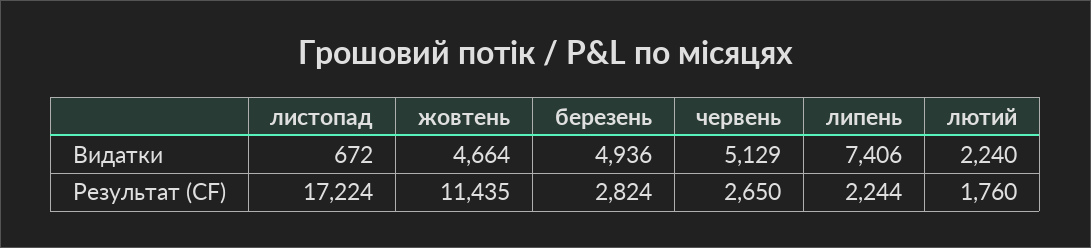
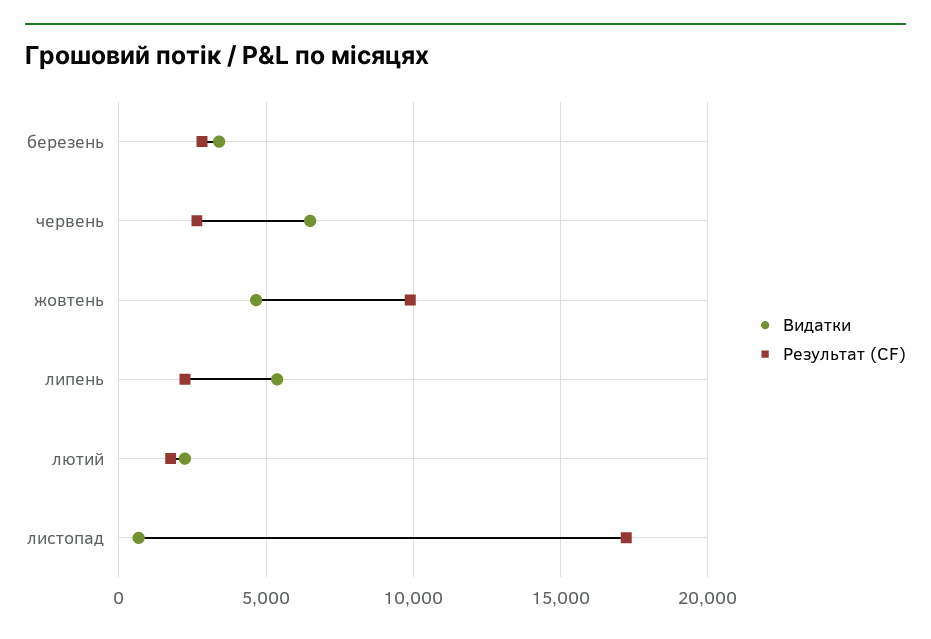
Видатки, березень: 4936 -> 3500
Видатки, червень: 5129 -> 6500
Видатки, липень: 7406 -> 5500
Результат (CF), жовтень: 11435 -> 10000

